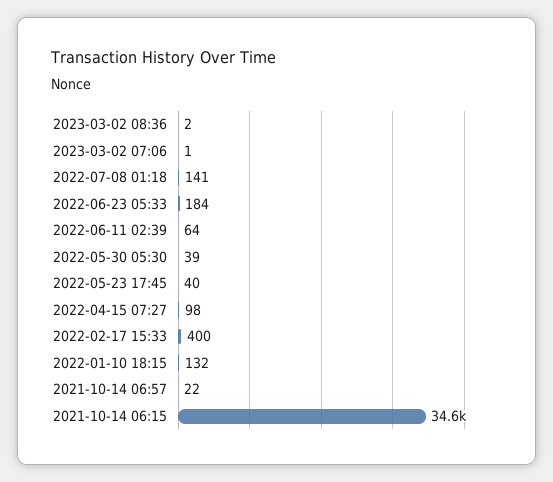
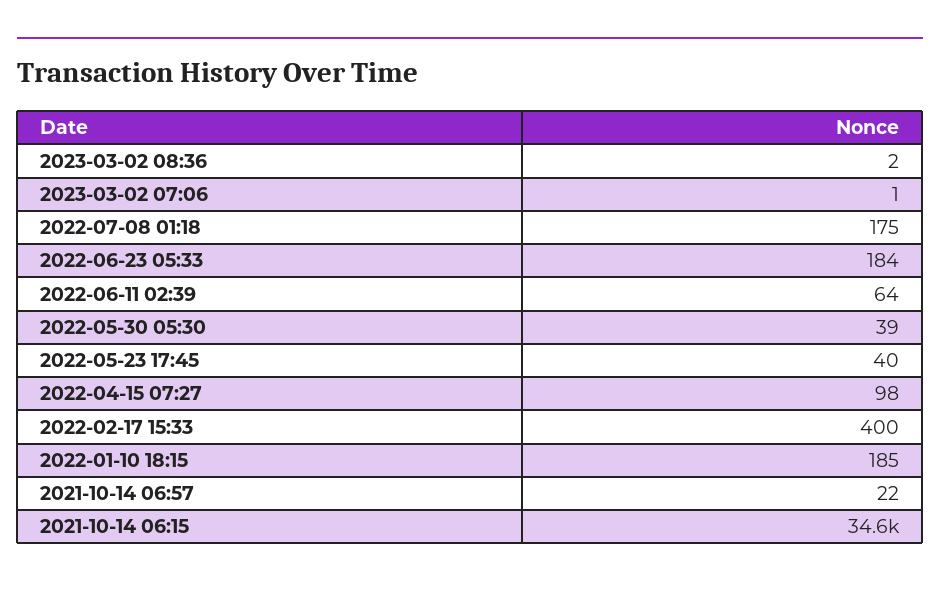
2022-07-08 01:18: 141 -> 175
2022-01-10 18:15: 132 -> 185

